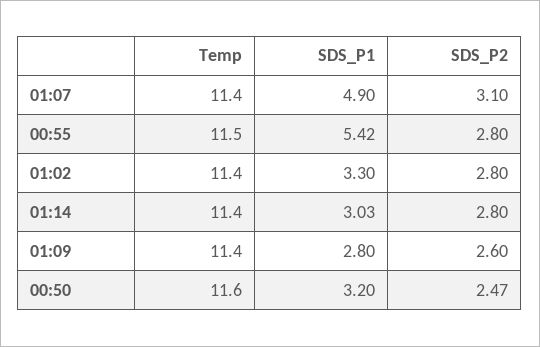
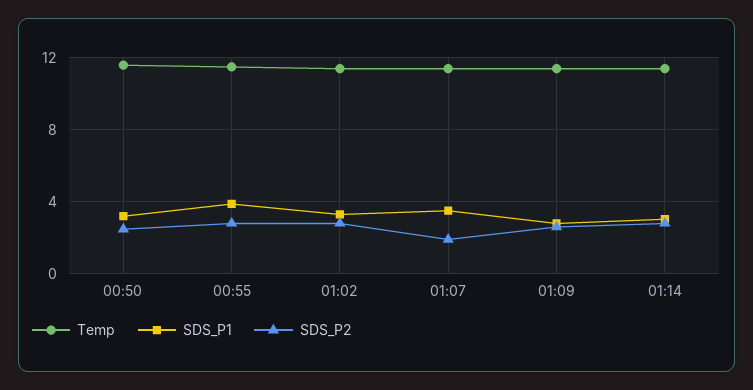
SDS_P1, 01:07: 4.9 -> 3.5
SDS_P2, 01:07: 3.1 -> 2
SDS_P1, 00:55: 5.42 -> 4

